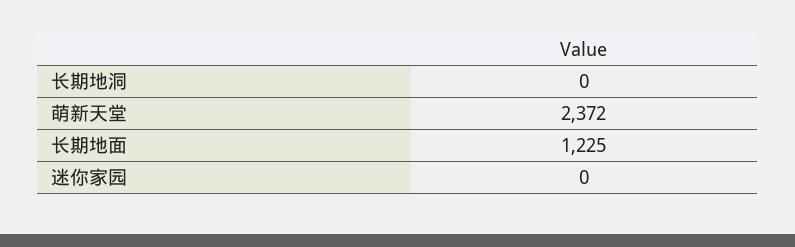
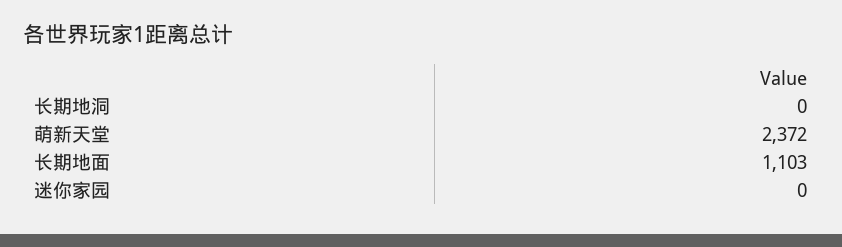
长期地面: 1225 -> 1103

